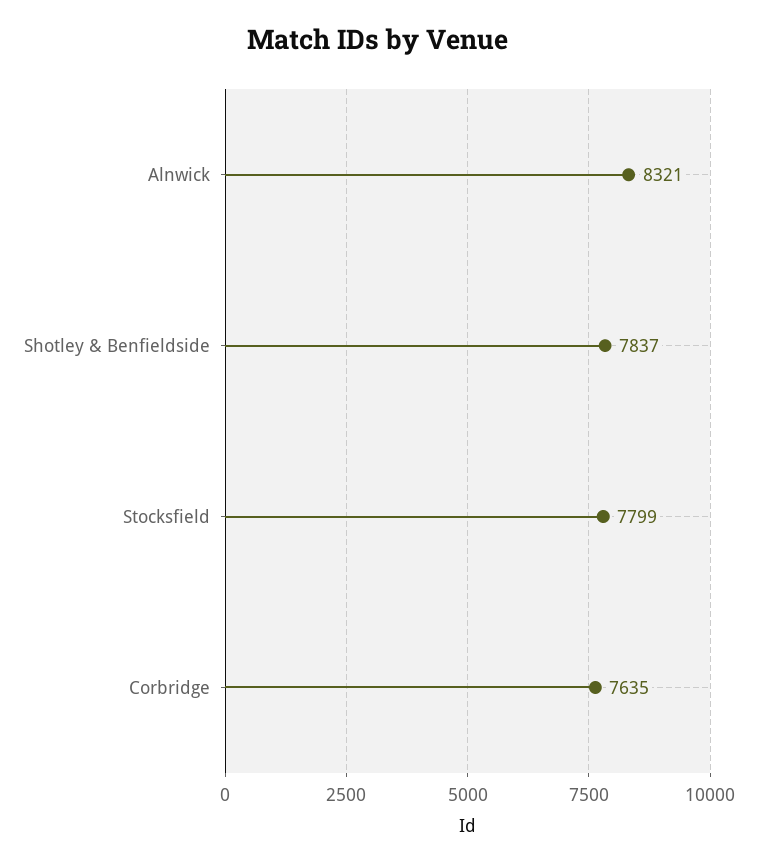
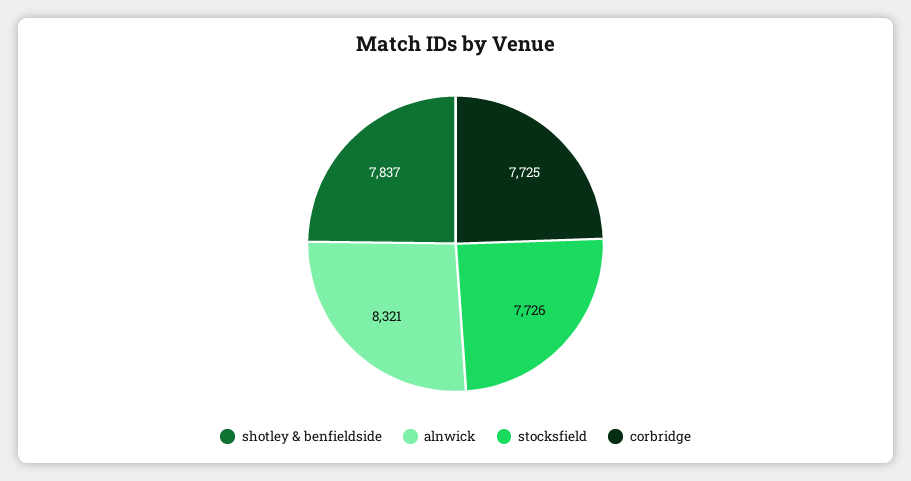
Stocksfield: 7799 -> 7726
Corbridge: 7635 -> 7725

